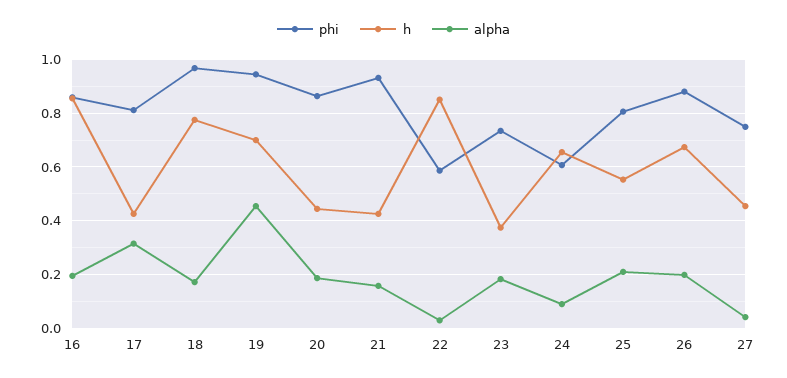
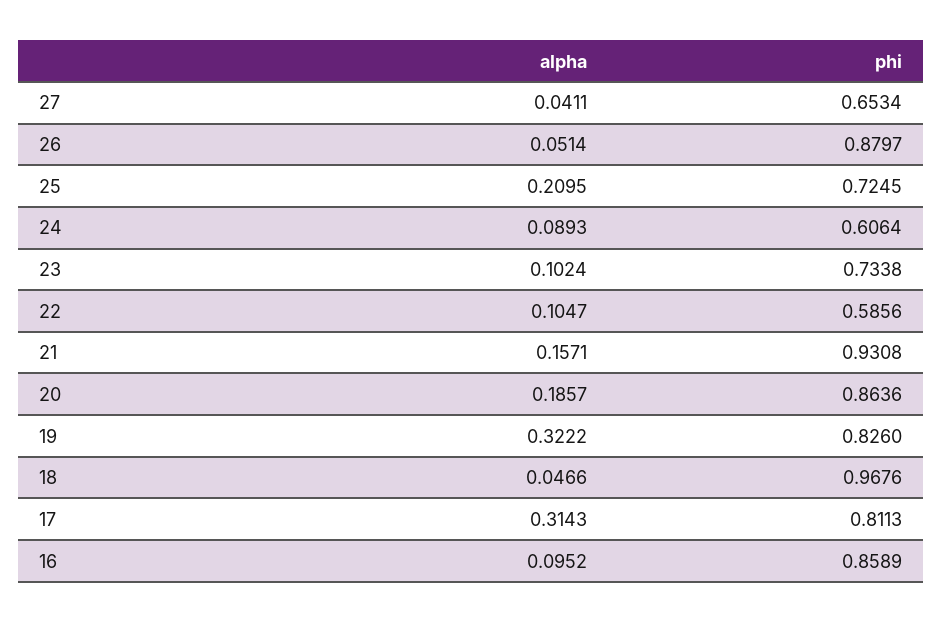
h, 16: 0.85 -> none
alpha, 16: 0.2 -> 0.0952
h, 17: 0.425 -> none
h, 18: 0.775 -> none
alpha, 18: 0.175 -> 0.0466
phi, 19: 0.95 -> 0.826
h, 19: 0.7 -> none
alpha, 19: 0.45 -> 0.3222
h, 20: 0.45 -> none
h, 21: 0.425 -> none
h, 22: 0.85 -> none
alpha, 22: 0.025 -> 0.1047
h, 23: 0.375 -> none
alpha, 23: 0.175 -> 0.1024
h, 24: 0.65 -> none
phi, 25: 0.8 -> 0.7245
h, 25: 0.55 -> none
h, 26: 0.675 -> none
alpha, 26: 0.2 -> 0.0514
phi, 27: 0.75 -> 0.6534
h, 27: 0.45 -> none

